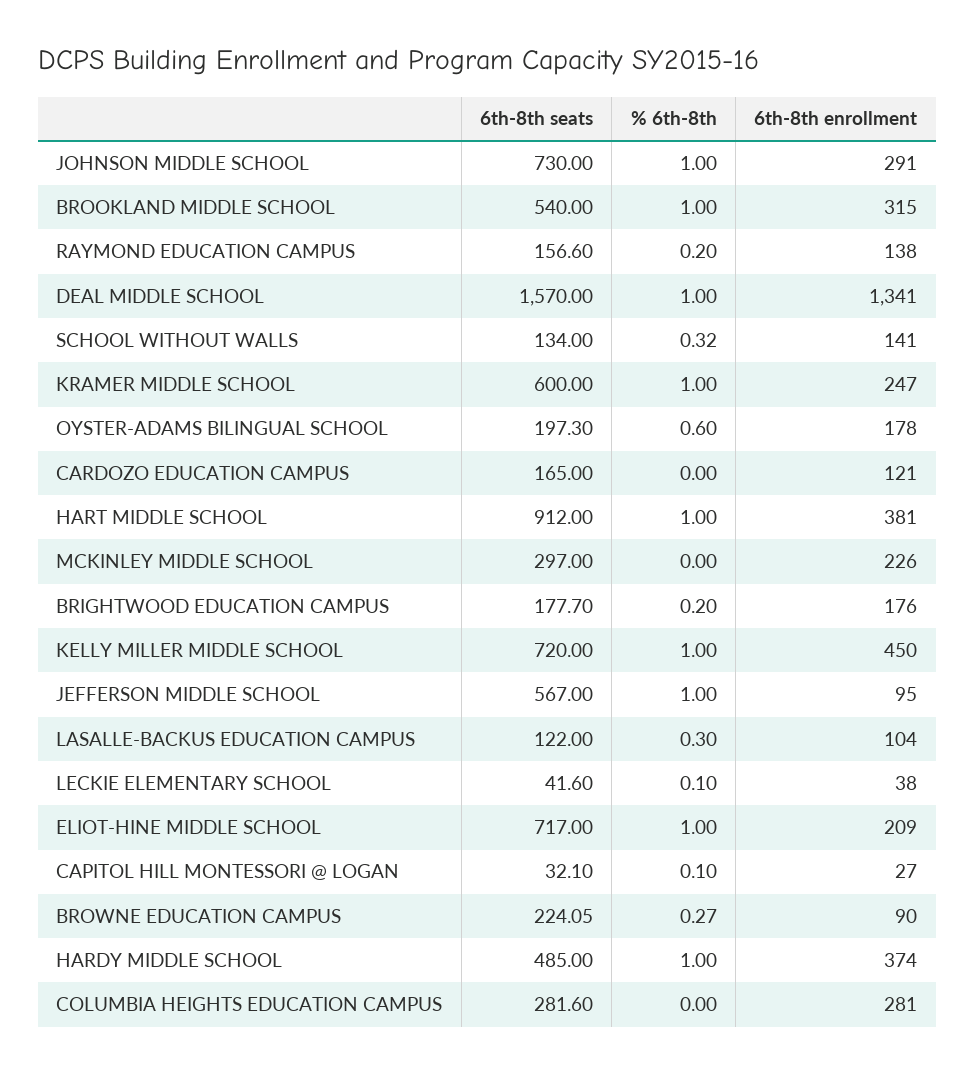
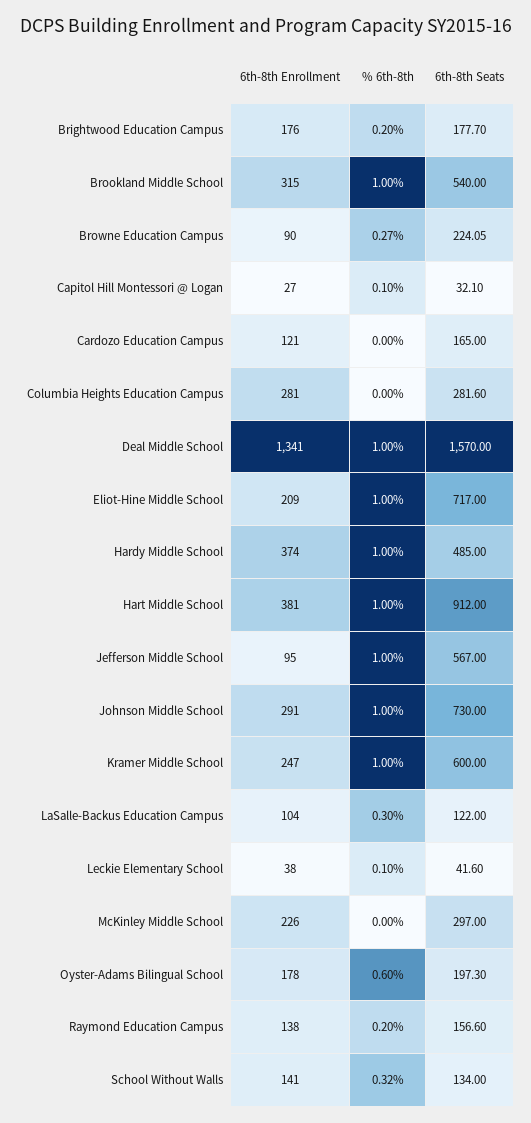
6th-8th seats, KELLY MILLER MIDDLE SCHOOL: 720 -> none
% 6th-8th, KELLY MILLER MIDDLE SCHOOL: 1 -> none
6th-8th enrollment, KELLY MILLER MIDDLE SCHOOL: 450 -> none

